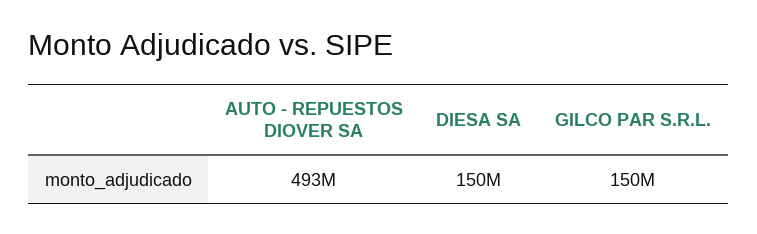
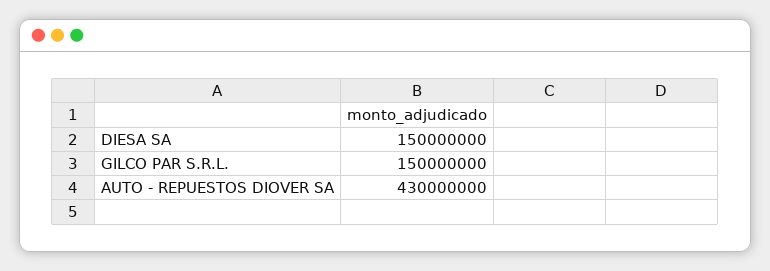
AUTO - REPUESTOS DIOVER SA: 493000000 -> 430000000

